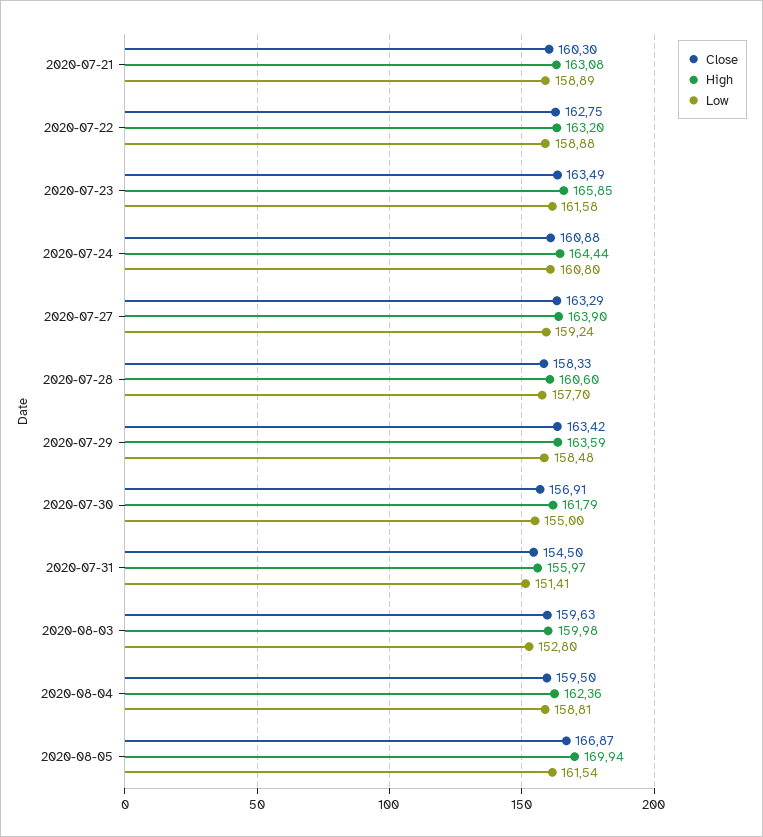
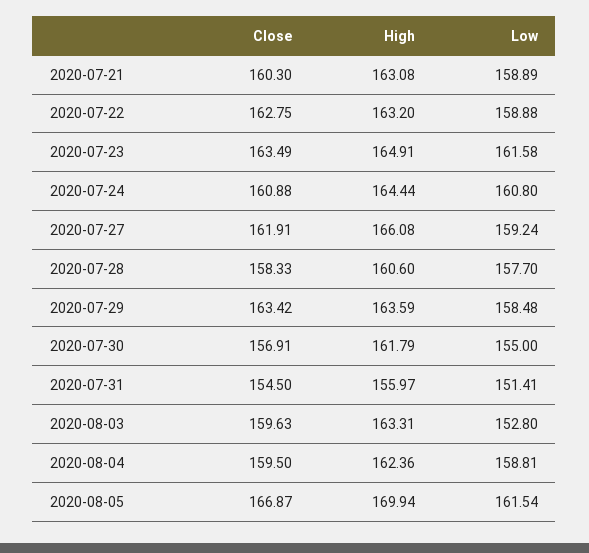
High, 2020-07-23: 165.85 -> 164.91
Close, 2020-07-27: 163.29 -> 161.91
High, 2020-07-27: 163.9 -> 166.08
High, 2020-08-03: 159.98 -> 163.31

